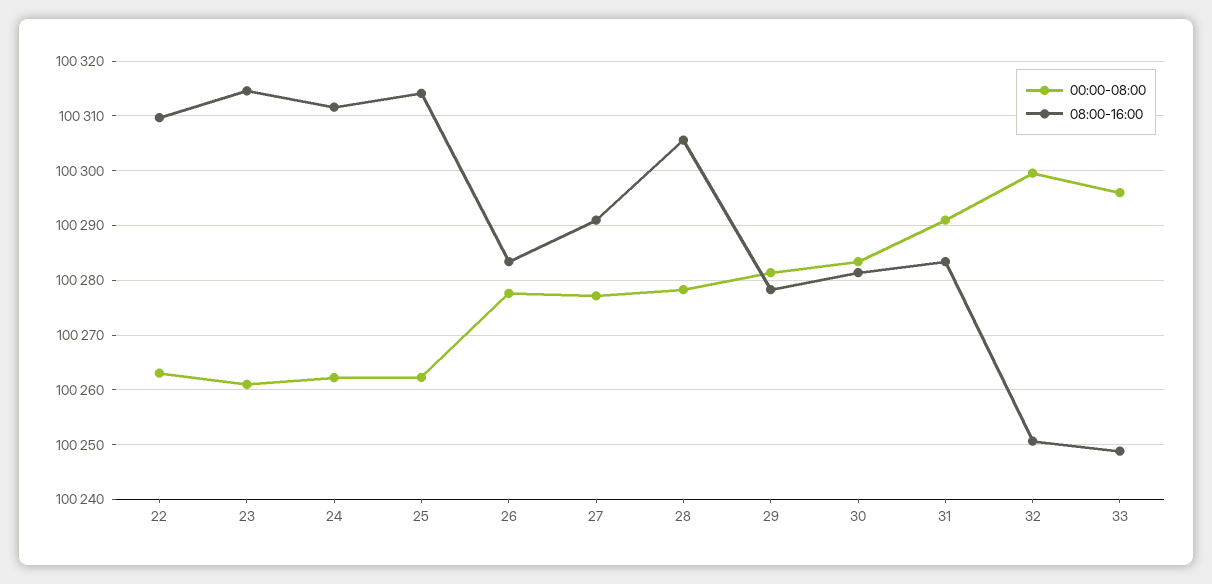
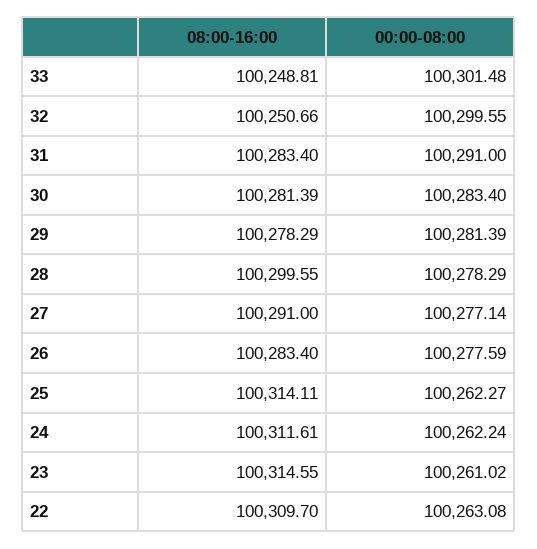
08:00-16:00, 28: 100306 -> 100299.55
00:00-08:00, 33: 100296 -> 100301.48

